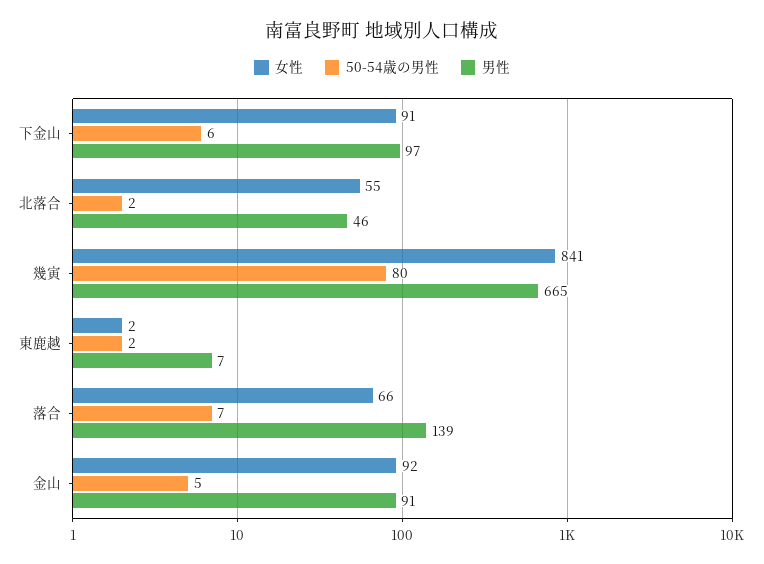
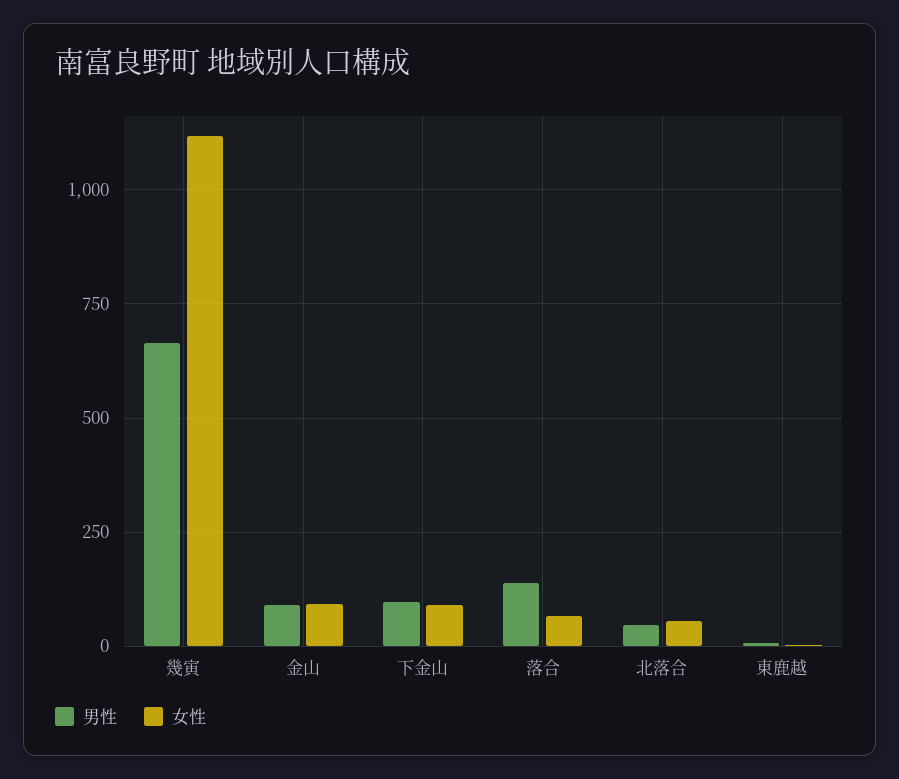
50-54歳の男性, 下金山: 6 -> none
50-54歳の男性, 北落合: 2 -> none
女性, 幾寅: 841 -> 1125
50-54歳の男性, 幾寅: 80 -> none
50-54歳の男性, 東鹿越: 2 -> none
50-54歳の男性, 落合: 7 -> none
50-54歳の男性, 金山: 5 -> none

